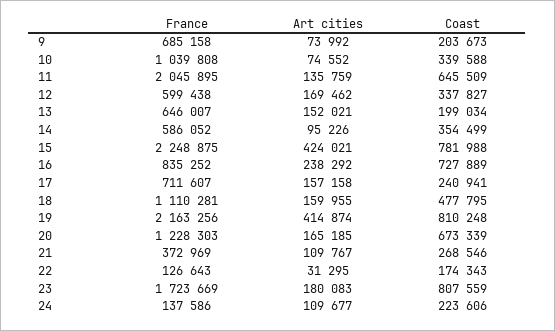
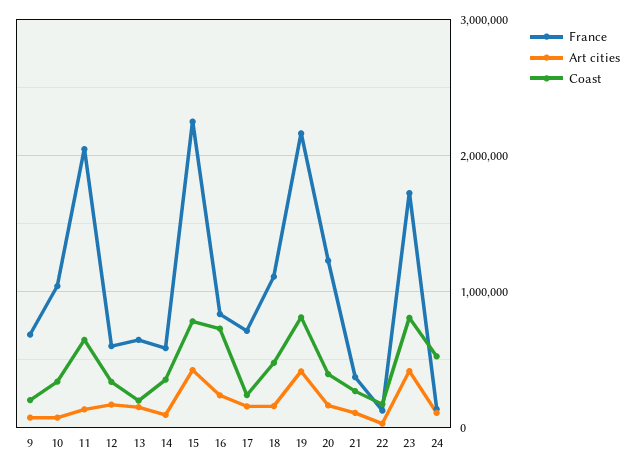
Coast, 20: 673339 -> 400000
Art cities, 23: 180083 -> 400000
Coast, 24: 223606 -> 500000

